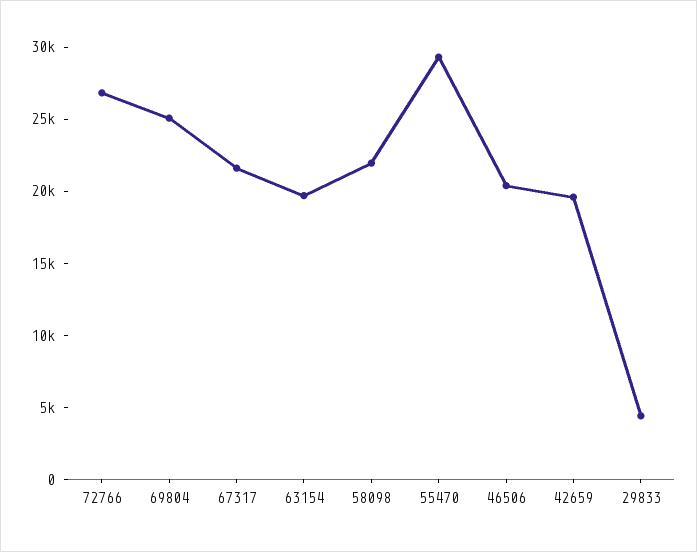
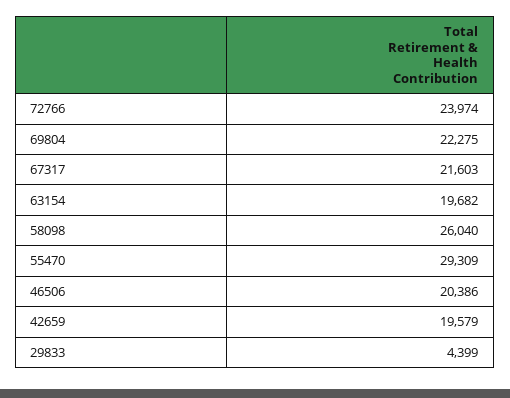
72766: 27000 -> 23974
69804: 25000 -> 22275
58098: 22000 -> 26040

